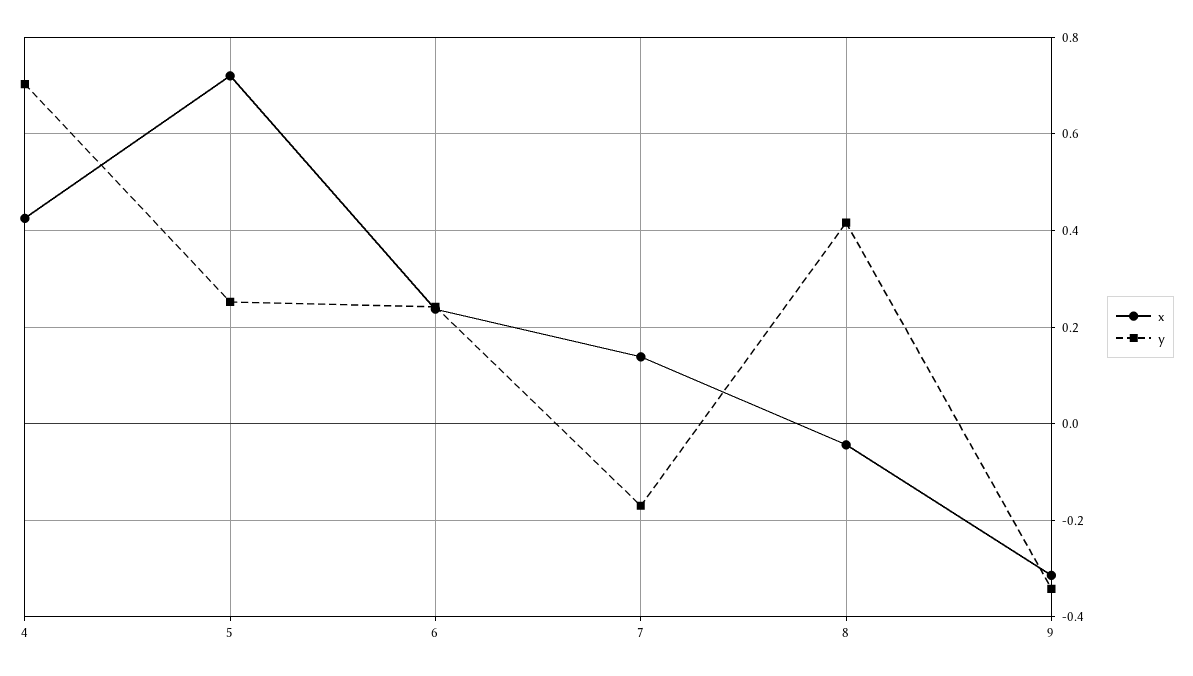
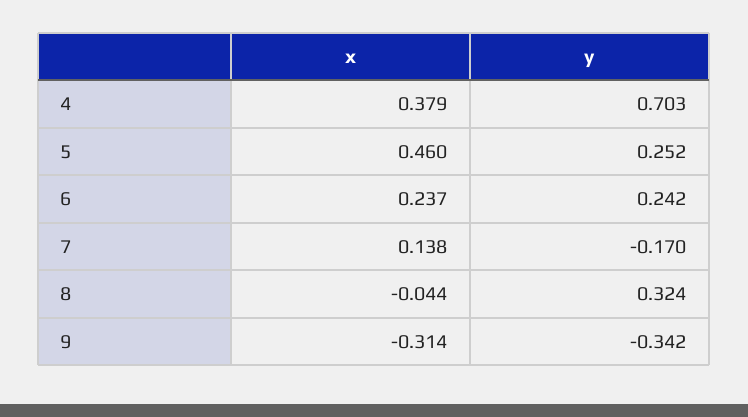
x, 4: 0.42 -> 0.379
x, 5: 0.72 -> 0.46
y, 8: 0.42 -> 0.324

